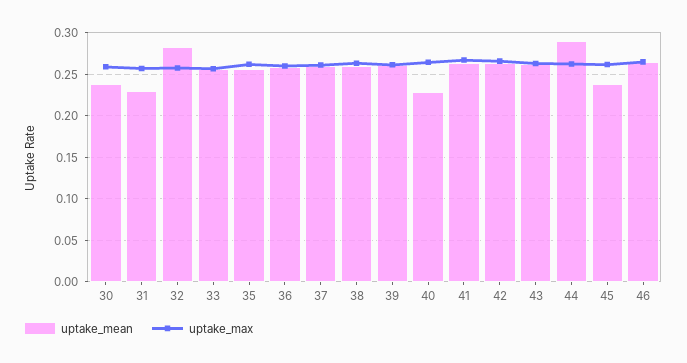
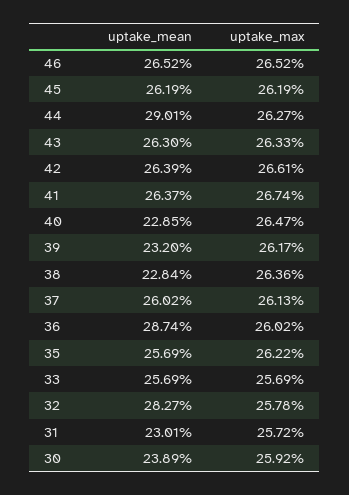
uptake_mean, 36: 0.26 -> 0.2874
uptake_mean, 38: 0.26 -> 0.2284
uptake_mean, 39: 0.26 -> 0.232
uptake_mean, 45: 0.24 -> 0.2619

